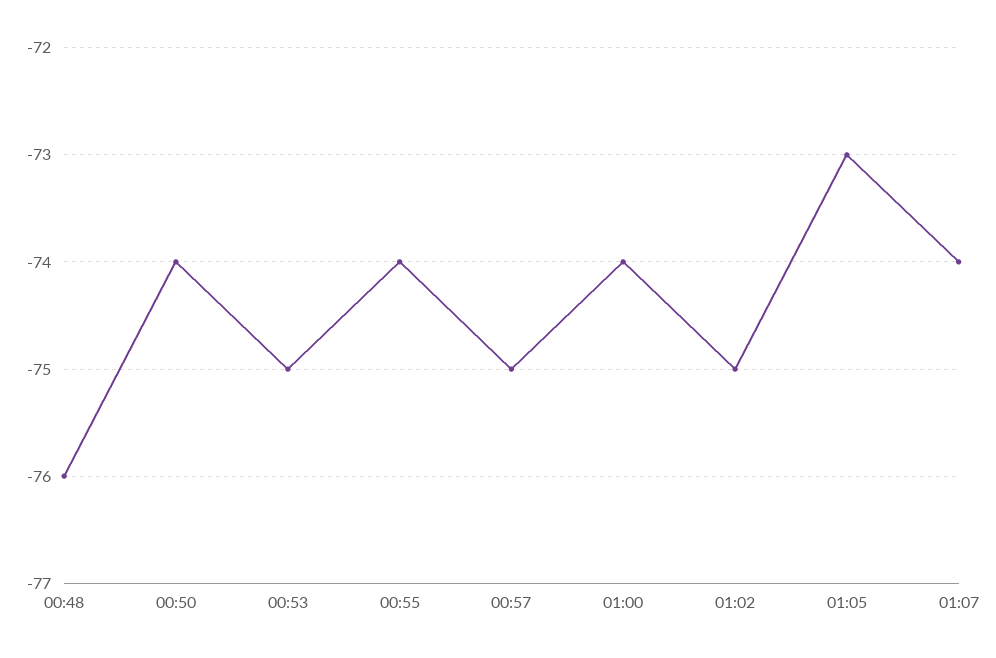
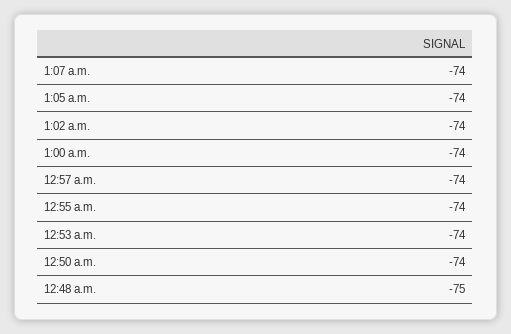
00:48: -76 -> -75
00:53: -75 -> -74
00:57: -75 -> -74
01:02: -75 -> -74
01:05: -73 -> -74

